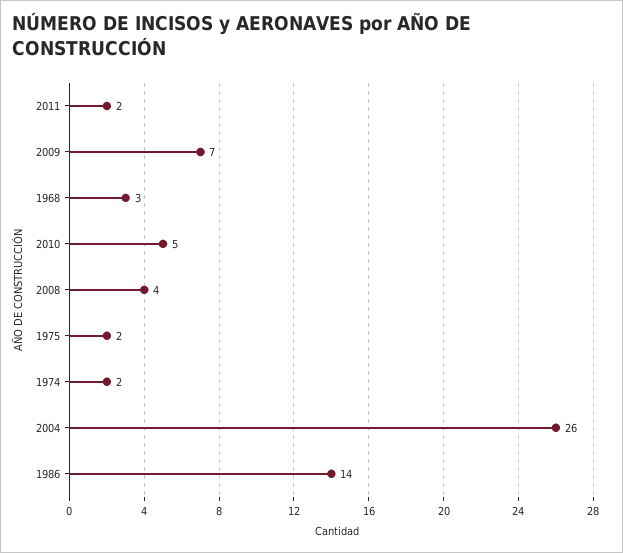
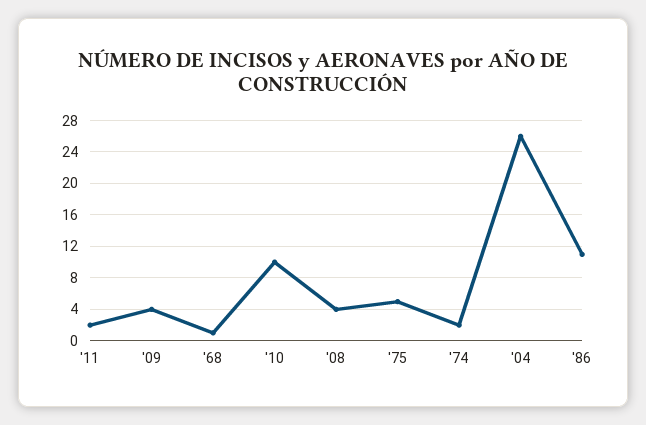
2009: 7 -> 4
1968: 3 -> 1
2010: 5 -> 10
1975: 2 -> 5
1986: 14 -> 11

